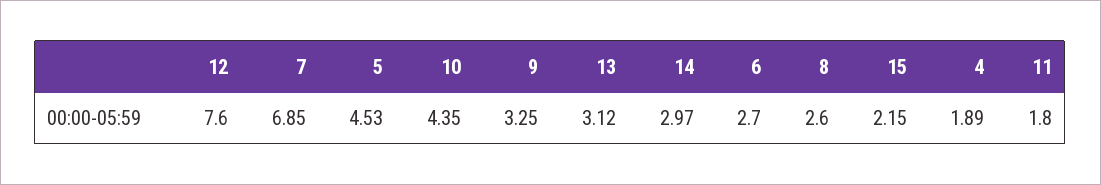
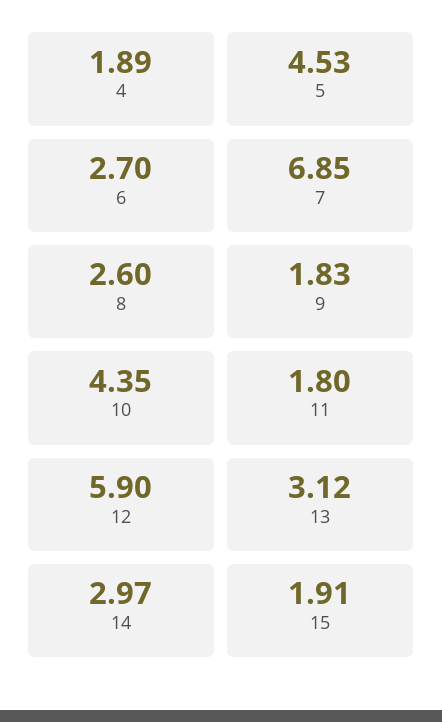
12: 7.6 -> 5.9
9: 3.25 -> 1.83
15: 2.15 -> 1.91

